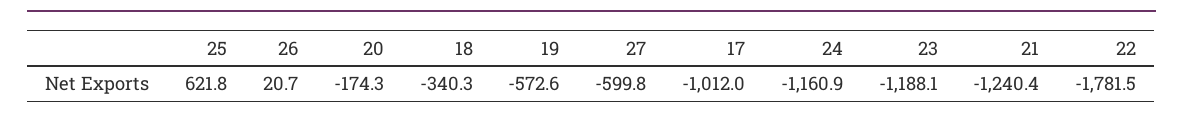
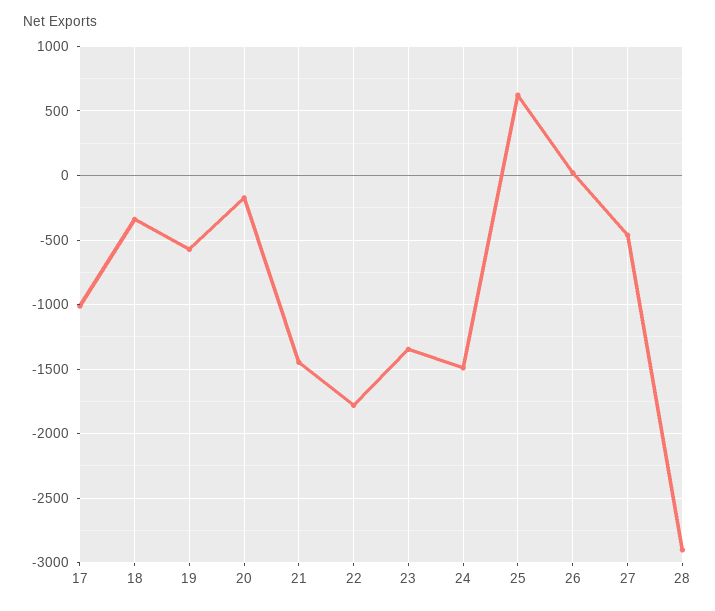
27: -599.8 -> -450
24: -1160.9 -> -1500
23: -1188.1 -> -1350
21: -1240.4 -> -1450
28: none -> -2900

